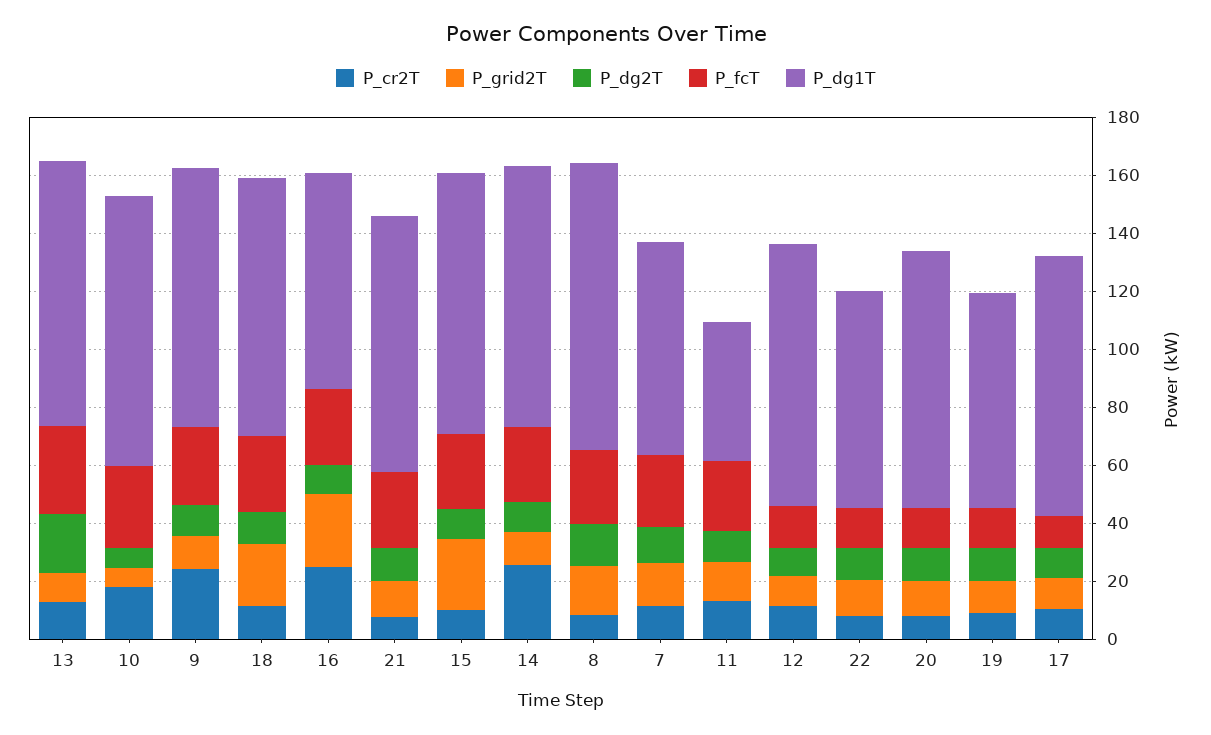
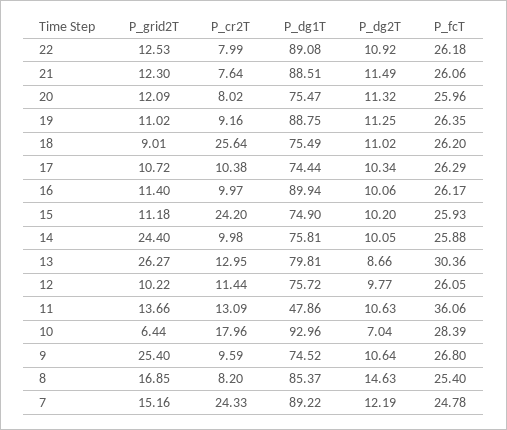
P_grid2T, 13: 10 -> 26.27
P_dg2T, 13: 20 -> 8.66
P_dg1T, 13: 90 -> 79.81
P_cr2T, 9: 25 -> 9.59
P_grid2T, 9: 10 -> 25.4
P_dg1T, 9: 90 -> 74.52
P_cr2T, 18: 10 -> 25.64
P_grid2T, 18: 20 -> 9.01
P_dg1T, 18: 90 -> 75.49
P_cr2T, 16: 25 -> 9.97
P_grid2T, 16: 25 -> 11.4
P_dg1T, 16: 75 -> 89.94
P_cr2T, 15: 10 -> 24.2
P_grid2T, 15: 25 -> 11.18
P_dg1T, 15: 90 -> 74.9
P_cr2T, 14: 25 -> 9.98
P_grid2T, 14: 10 -> 24.4
P_dg1T, 14: 90 -> 75.81
P_dg1T, 8: 100 -> 85.37
P_cr2T, 7: 10 -> 24.33
P_dg1T, 7: 75 -> 89.22
P_fcT, 11: 25 -> 36.06
P_fcT, 12: 15 -> 26.05
P_dg1T, 12: 90 -> 75.72
P_fcT, 22: 15 -> 26.18
P_dg1T, 22: 75 -> 89.08
P_fcT, 20: 15 -> 25.96
P_dg1T, 20: 90 -> 75.47
P_fcT, 19: 15 -> 26.35
P_dg1T, 19: 75 -> 88.75
P_fcT, 17: 10 -> 26.29
P_dg1T, 17: 90 -> 74.44

